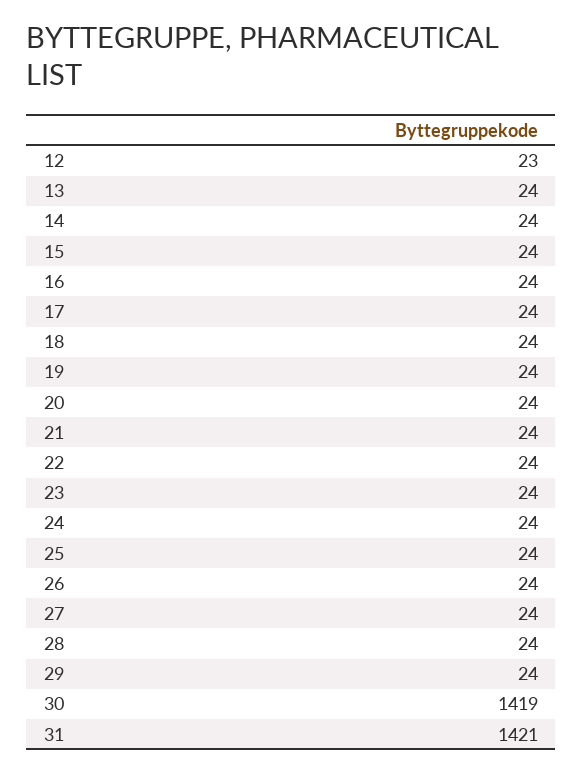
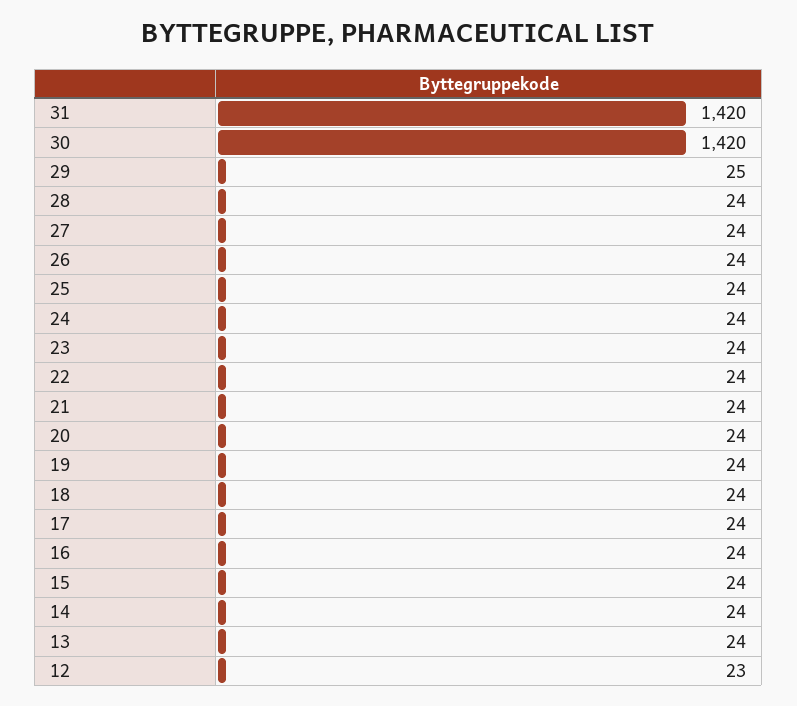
29: 24 -> 25
30: 1419 -> 1420
31: 1421 -> 1420

